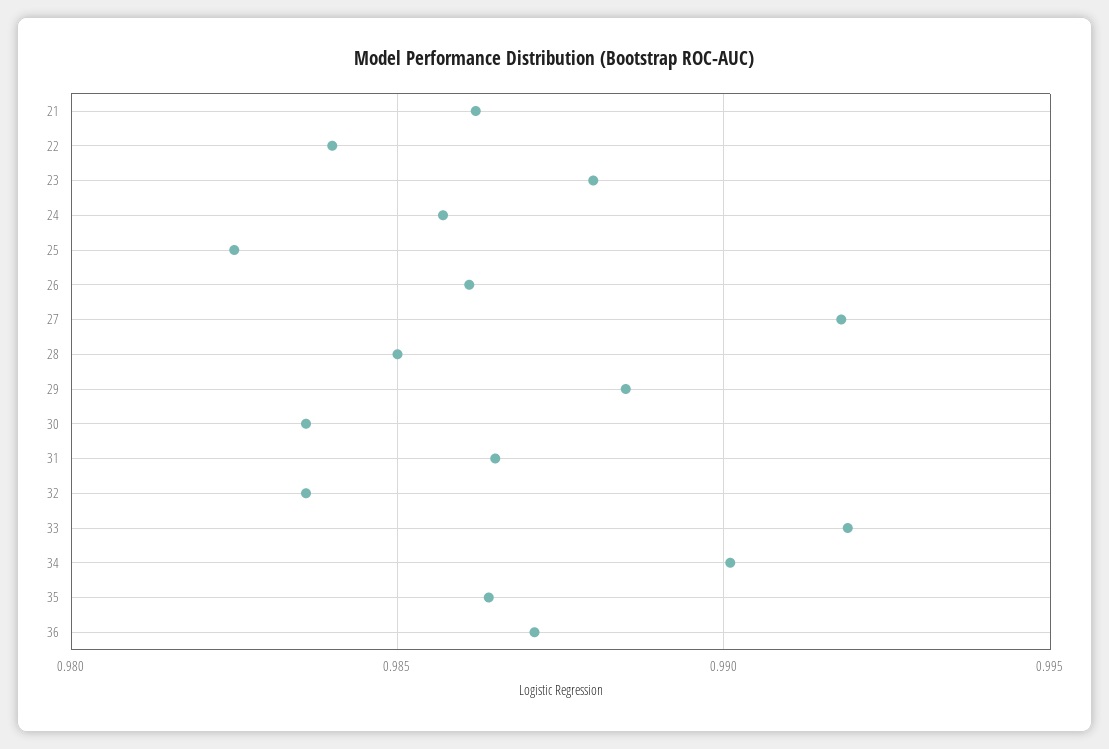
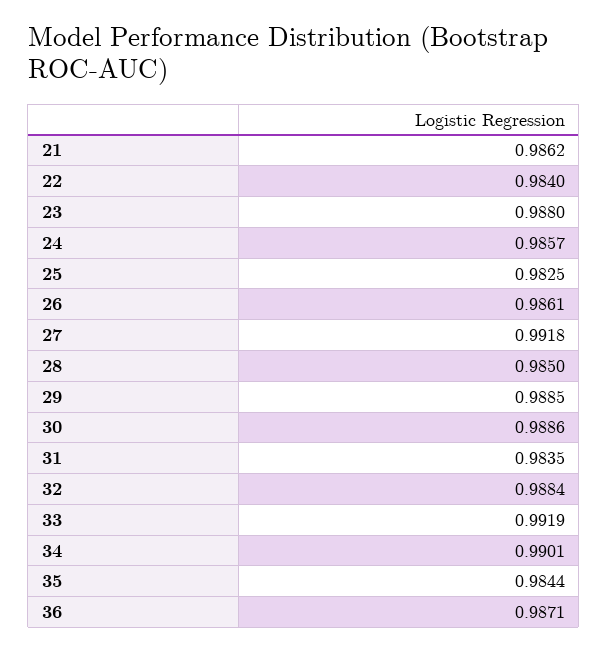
30: 0.9835 -> 0.9886
31: 0.9865 -> 0.9835
32: 0.9835 -> 0.9884
35: 0.9865 -> 0.9844

